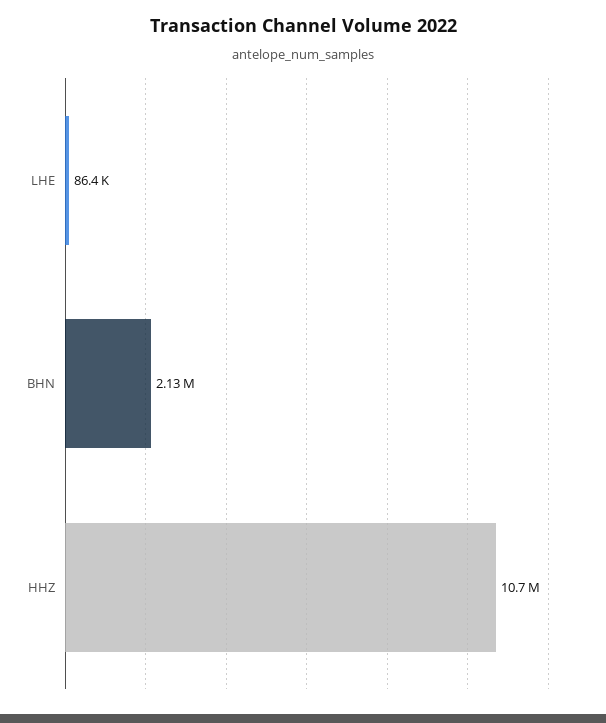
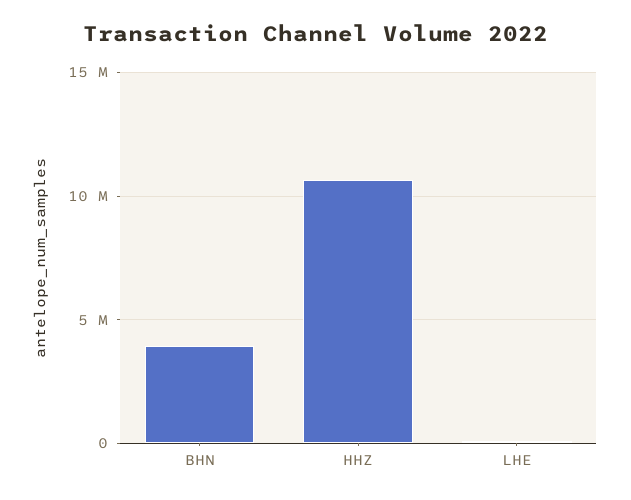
BHN: 2130000 -> 4000000

